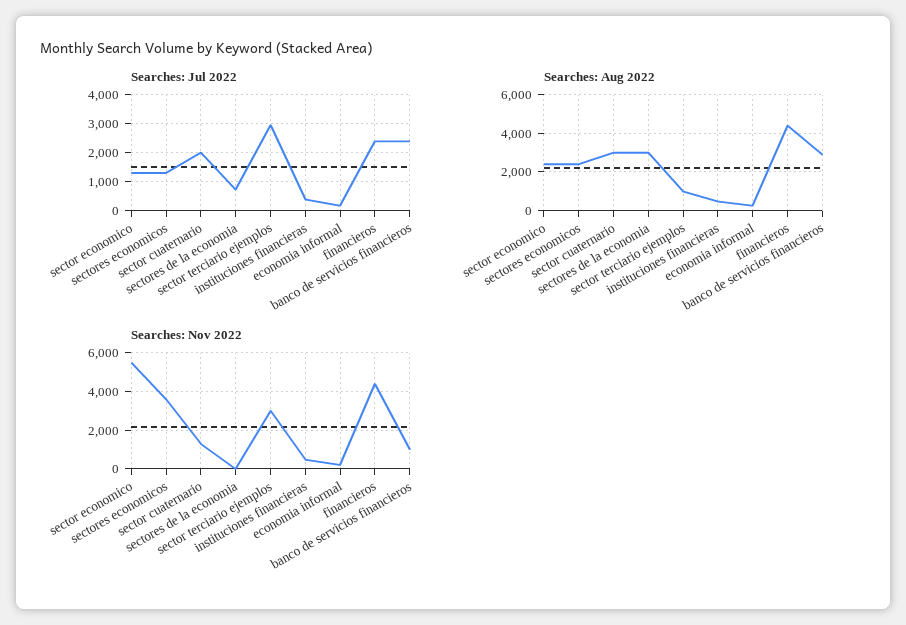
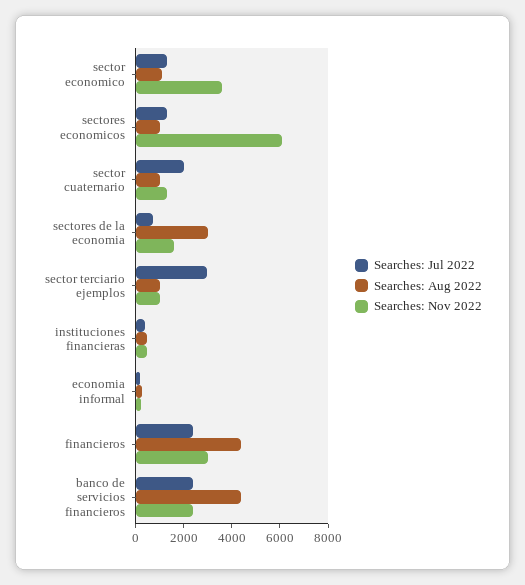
Searches: Aug 2022, sector economico: 2500 -> 1000
Searches: Aug 2022, sectores economicos: 2500 -> 1000
Searches: Aug 2022, sector cuaternario: 3000 -> 1000
Searches: Aug 2022, banco de servicios financieros: 3000 -> 4500
Searches: Nov 2022, sector economico: 5500 -> 3500
Searches: Nov 2022, sectores economicos: 3500 -> 6000
Searches: Nov 2022, sectores de la economia: 0 -> 1500
Searches: Nov 2022, sector terciario ejemplos: 3000 -> 1000
Searches: Nov 2022, financieros: 4500 -> 3000
Searches: Nov 2022, banco de servicios financieros: 1000 -> 2500

